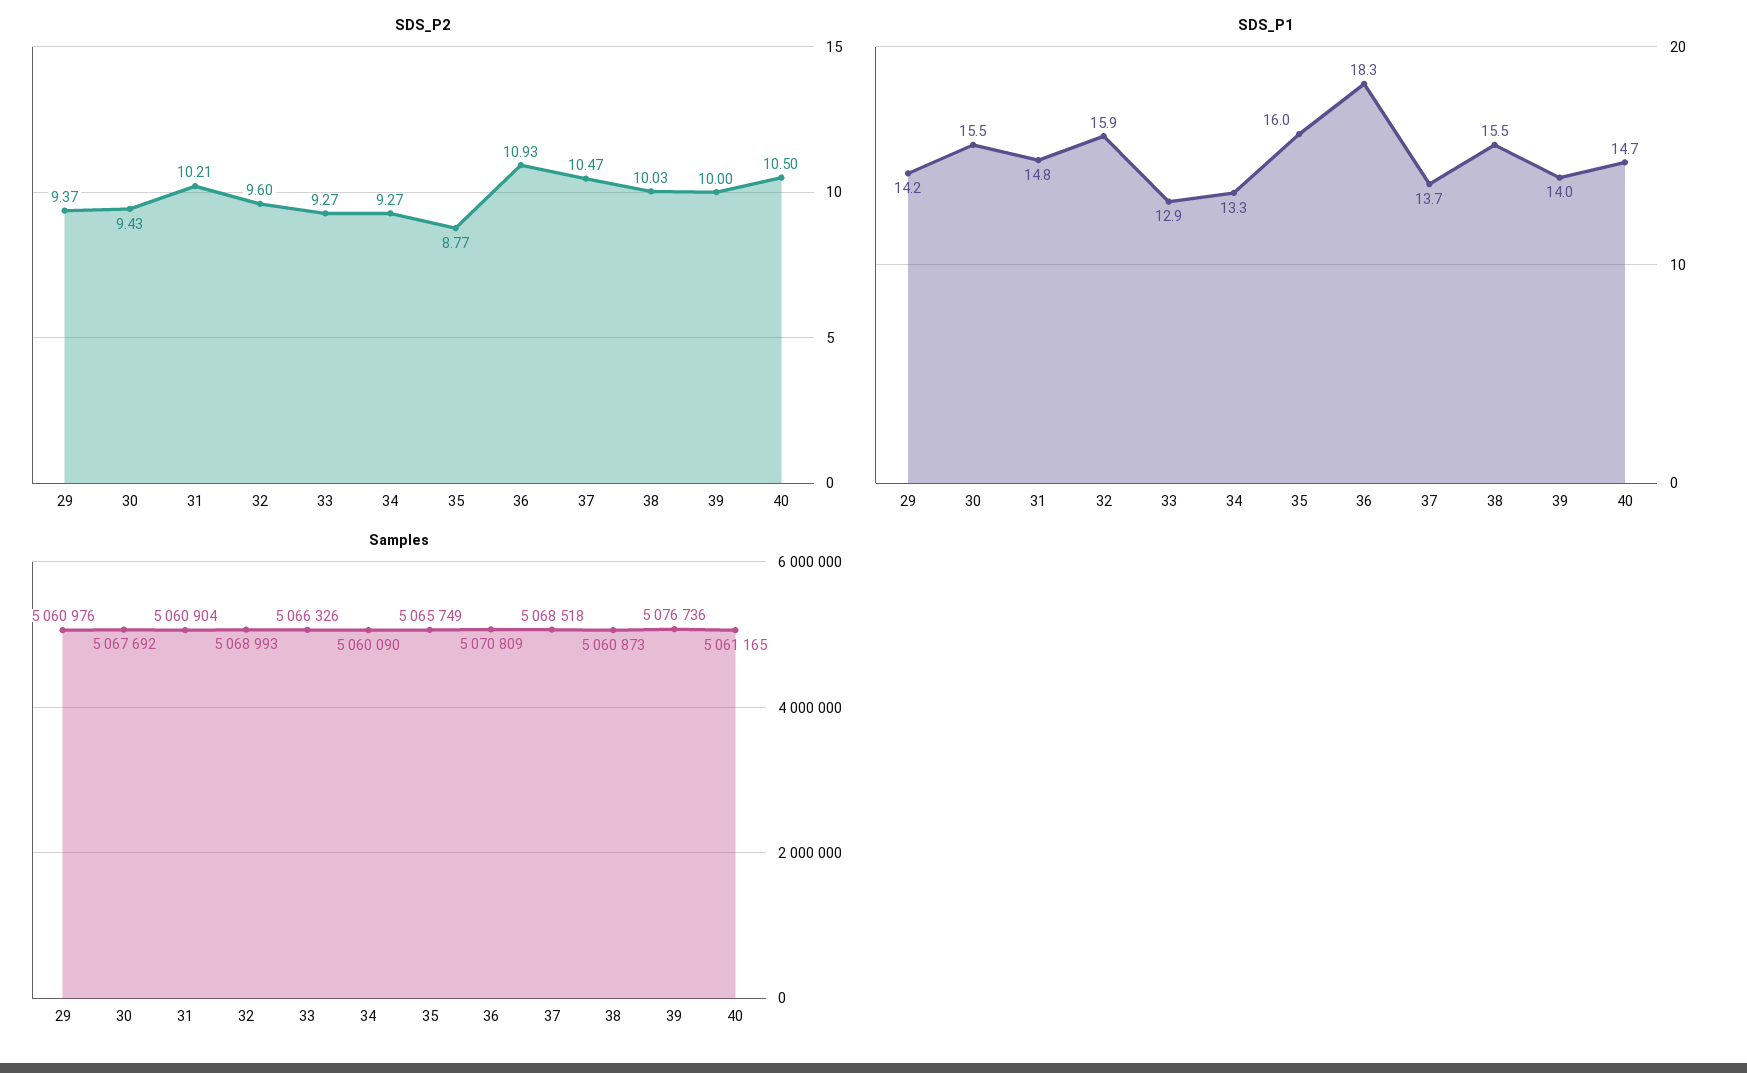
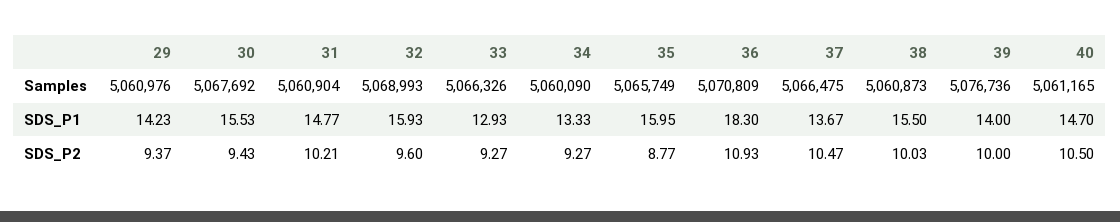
Samples, 37: 5068518 -> 5066475

